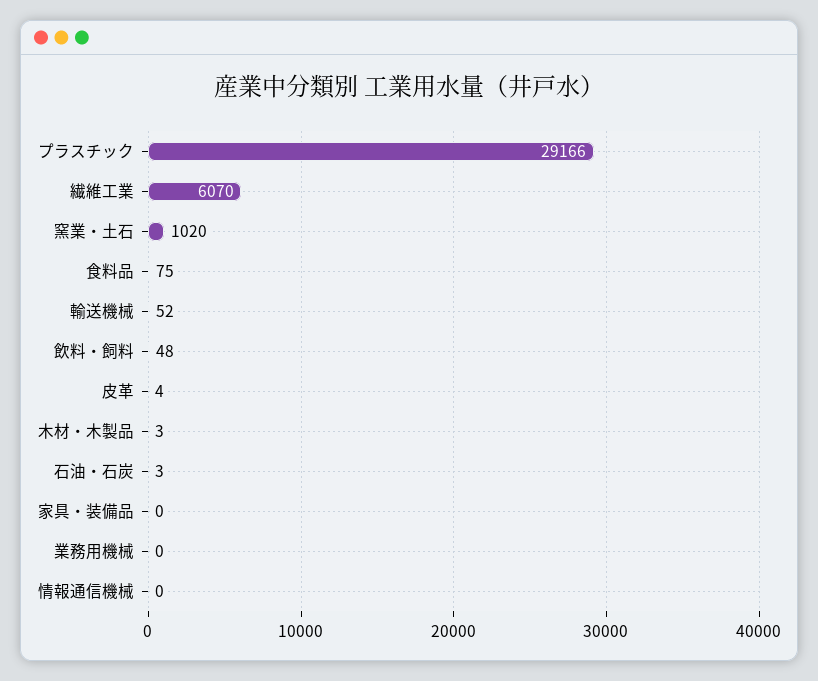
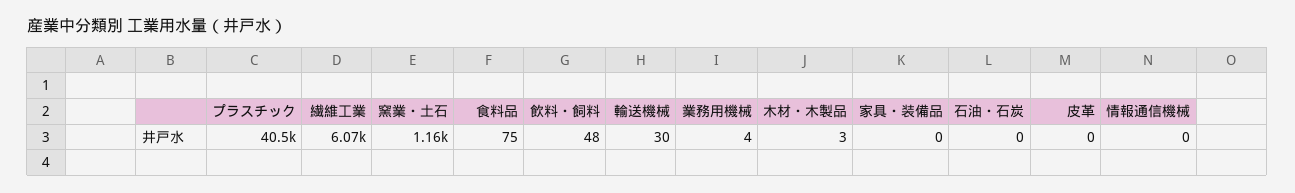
プラスチック: 29166 -> 40500
窯業・土石: 1020 -> 1160
輸送機械: 52 -> 30
皮革: 4 -> 0
石油・石炭: 3 -> 0
業務用機械: 0 -> 4

